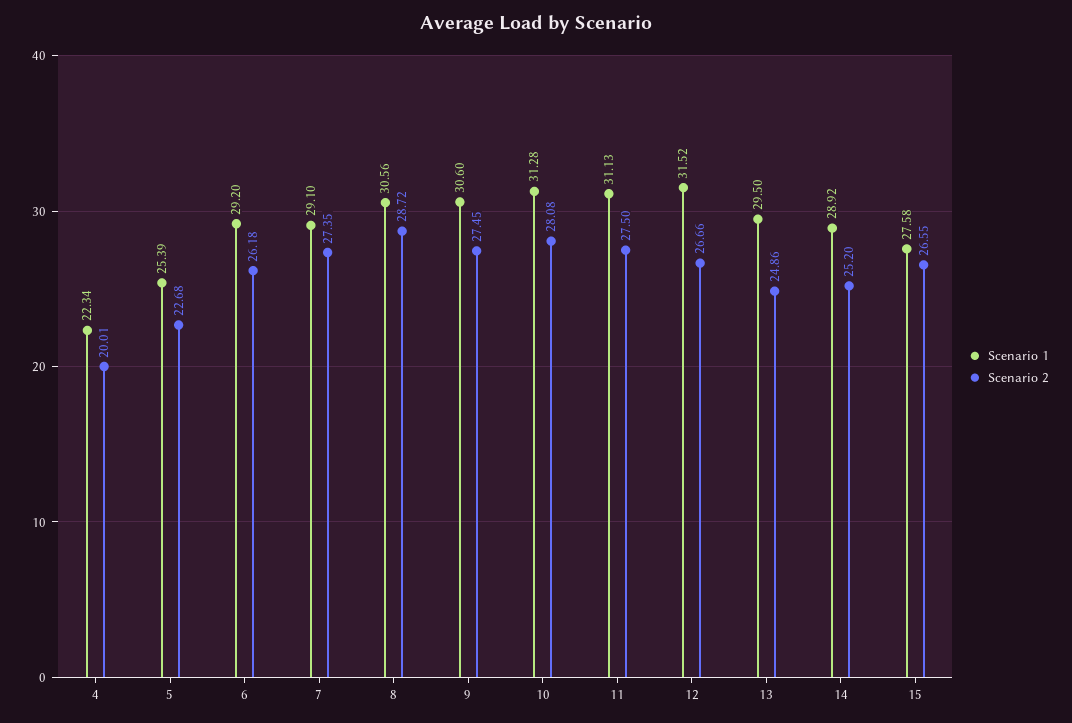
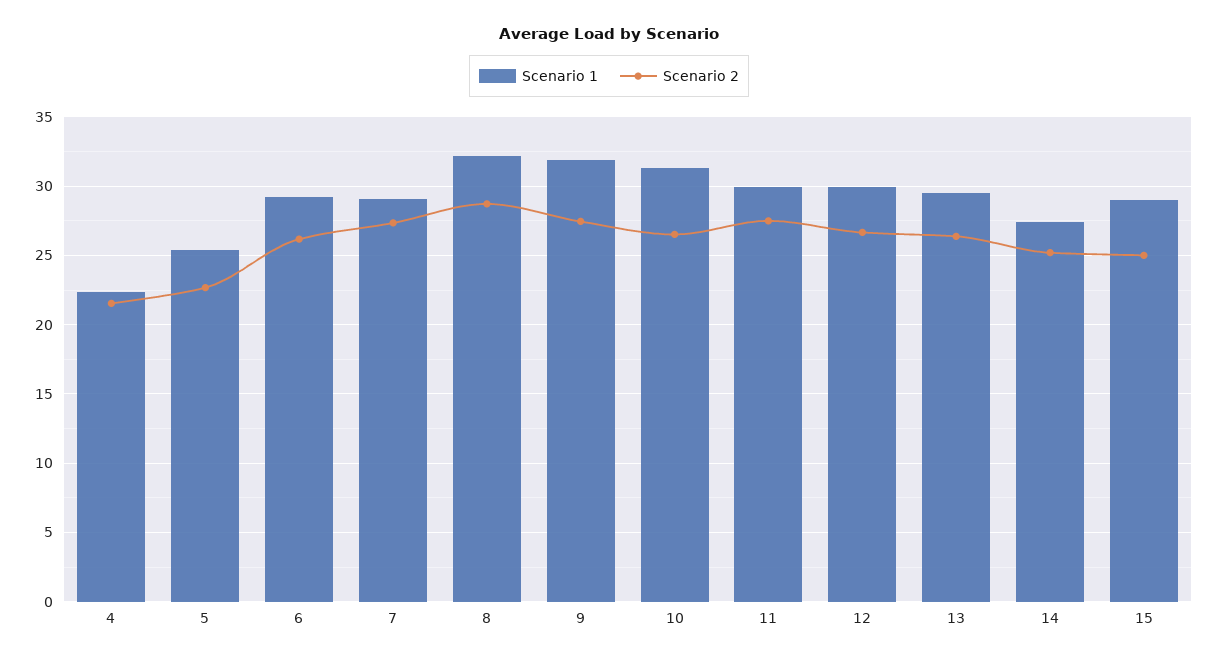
Scenario 2, 4: 20.01 -> 21.5
Scenario 1, 8: 30.56 -> 32
Scenario 1, 9: 30.6 -> 32
Scenario 2, 10: 28.08 -> 26.5
Scenario 1, 11: 31.13 -> 30
Scenario 1, 12: 31.52 -> 30
Scenario 2, 13: 24.86 -> 26.5
Scenario 1, 14: 28.92 -> 27.5
Scenario 1, 15: 27.58 -> 29
Scenario 2, 15: 26.55 -> 25

